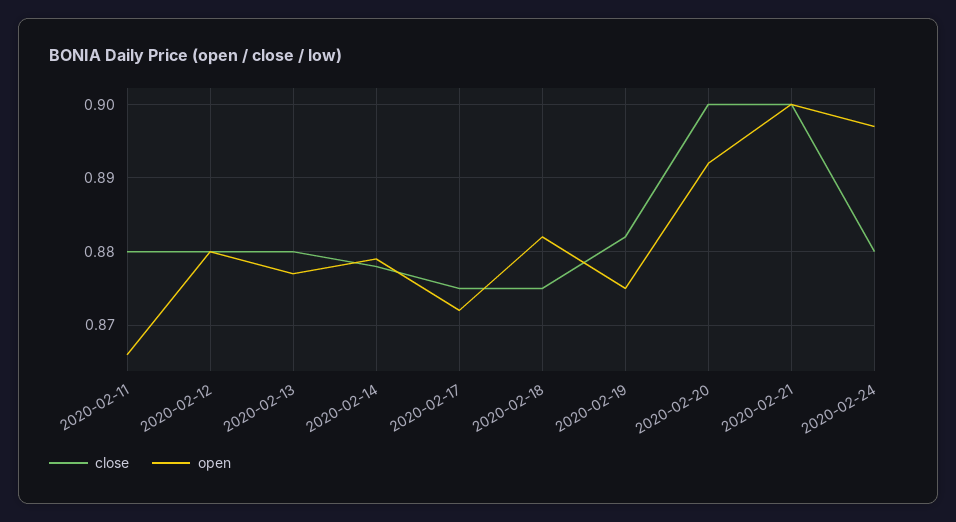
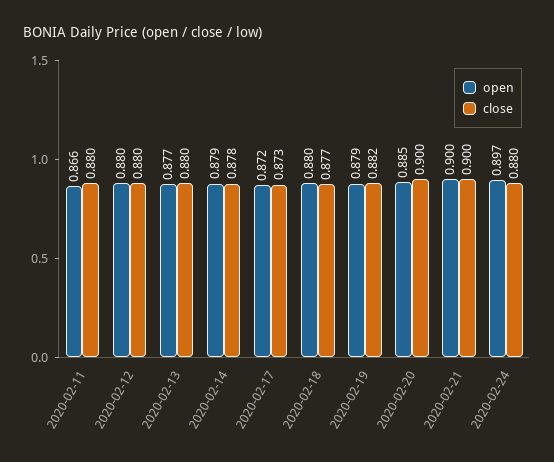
close, 2020-02-17: 0.875 -> 0.873
close, 2020-02-18: 0.875 -> 0.877
open, 2020-02-18: 0.882 -> 0.88
open, 2020-02-19: 0.875 -> 0.879
open, 2020-02-20: 0.892 -> 0.885

